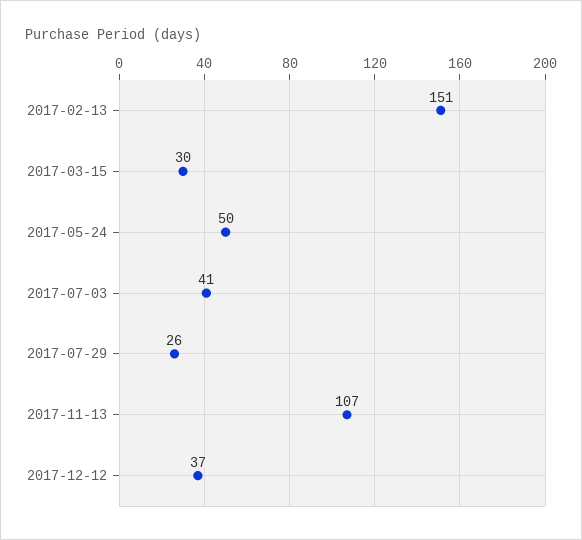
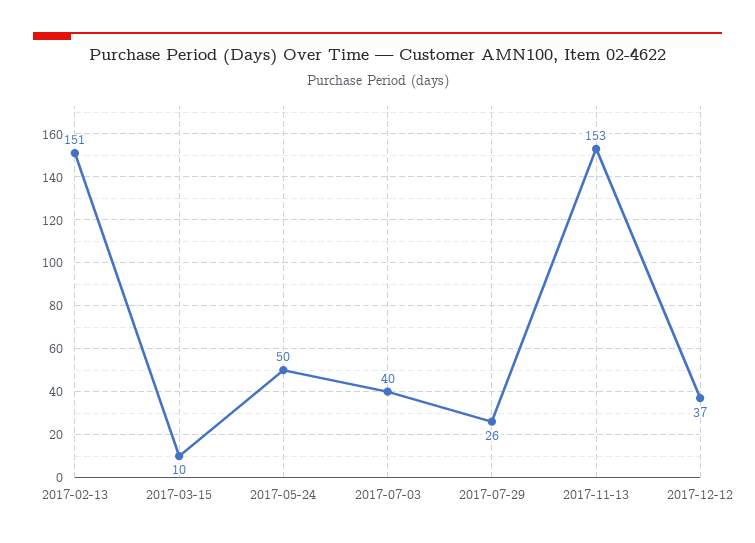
2017-03-15: 30 -> 10
2017-07-03: 41 -> 40
2017-11-13: 107 -> 153

